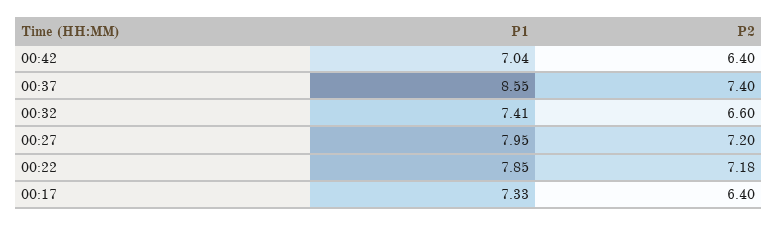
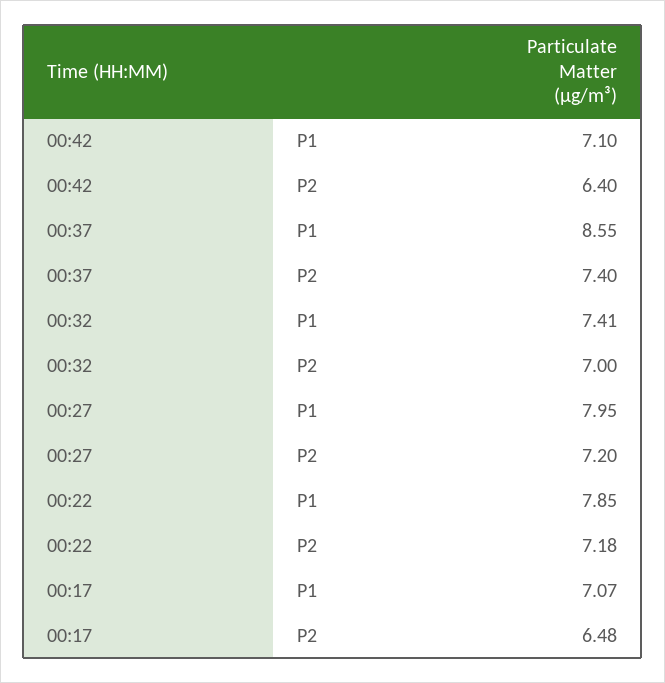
P1, 00:42: 7.04 -> 7.1
P2, 00:32: 6.6 -> 7
P1, 00:17: 7.33 -> 7.07
P2, 00:17: 6.4 -> 6.48

